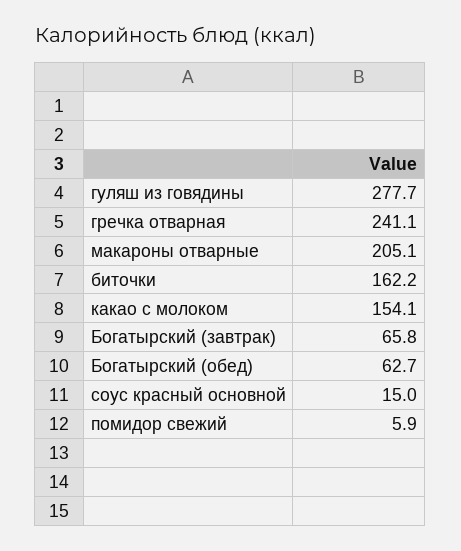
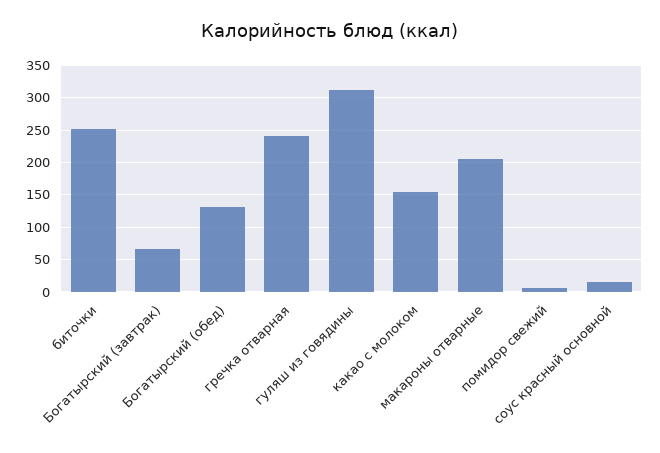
гуляш из говядины: 277.7 -> 310
биточки: 162.2 -> 250
Богатырский (обед): 62.7 -> 130

